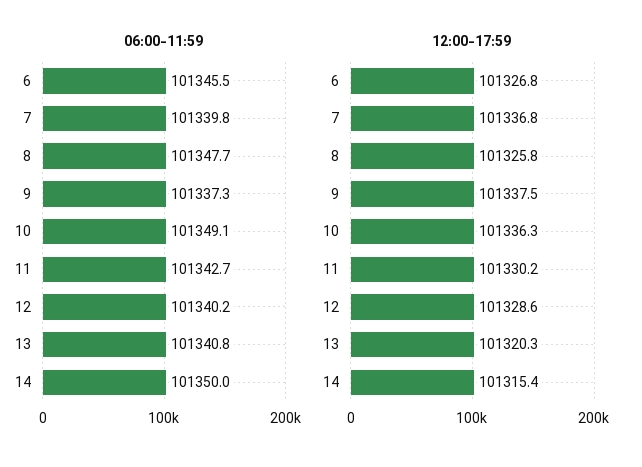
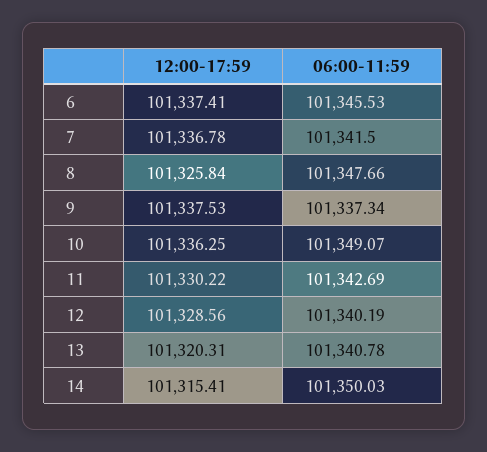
06:00-11:59, 7: 101339.8 -> 101341.5
12:00-17:59, 6: 101326.8 -> 101337.41

